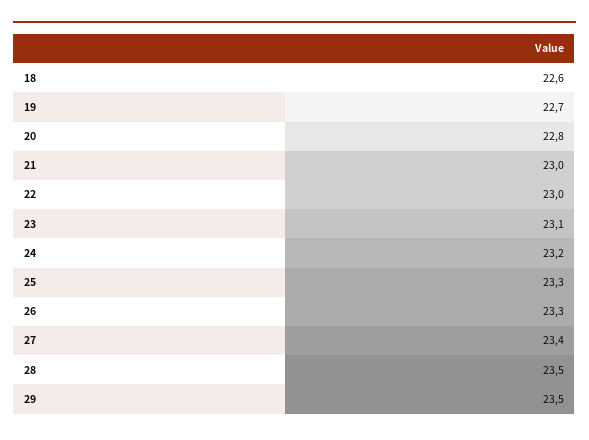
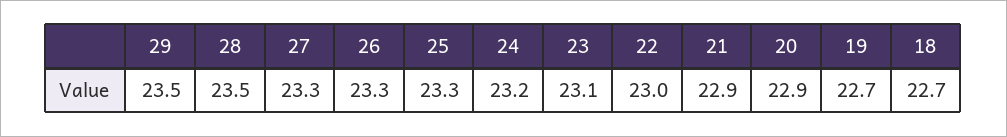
18: 22.6 -> 22.7
20: 22.8 -> 22.9
21: 23 -> 22.9
27: 23.4 -> 23.3

